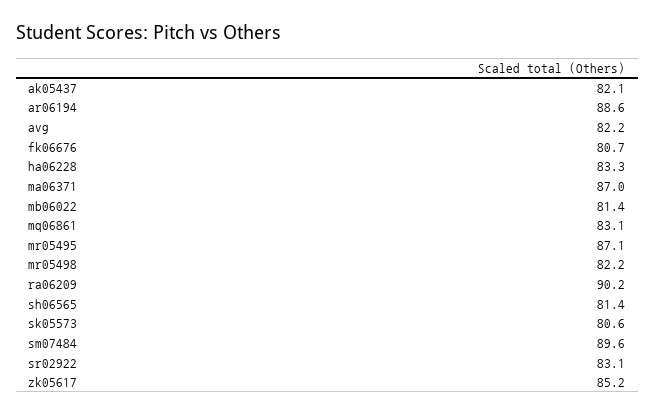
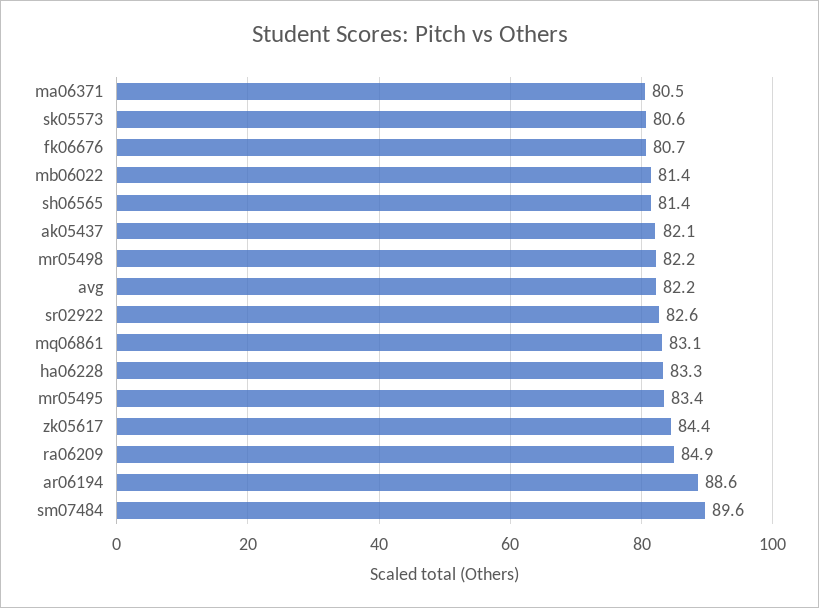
ma06371: 87 -> 80.5
mr05495: 87.1 -> 83.4
ra06209: 90.2 -> 84.9
sr02922: 83.1 -> 82.6
zk05617: 85.2 -> 84.4

